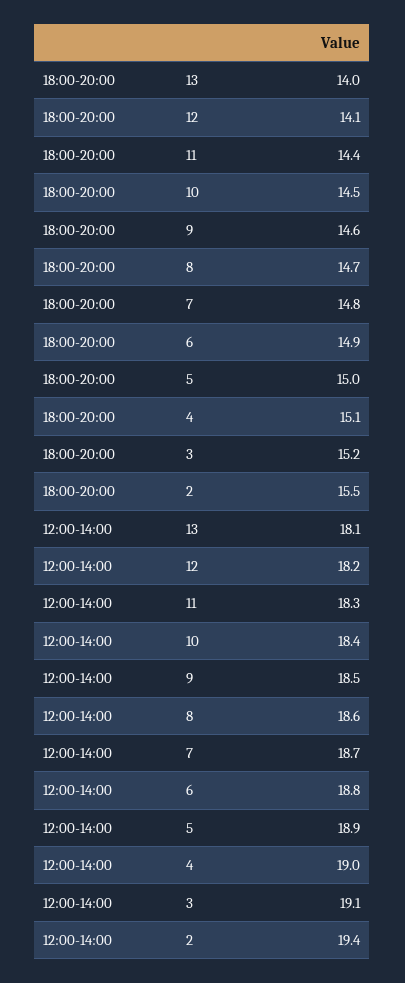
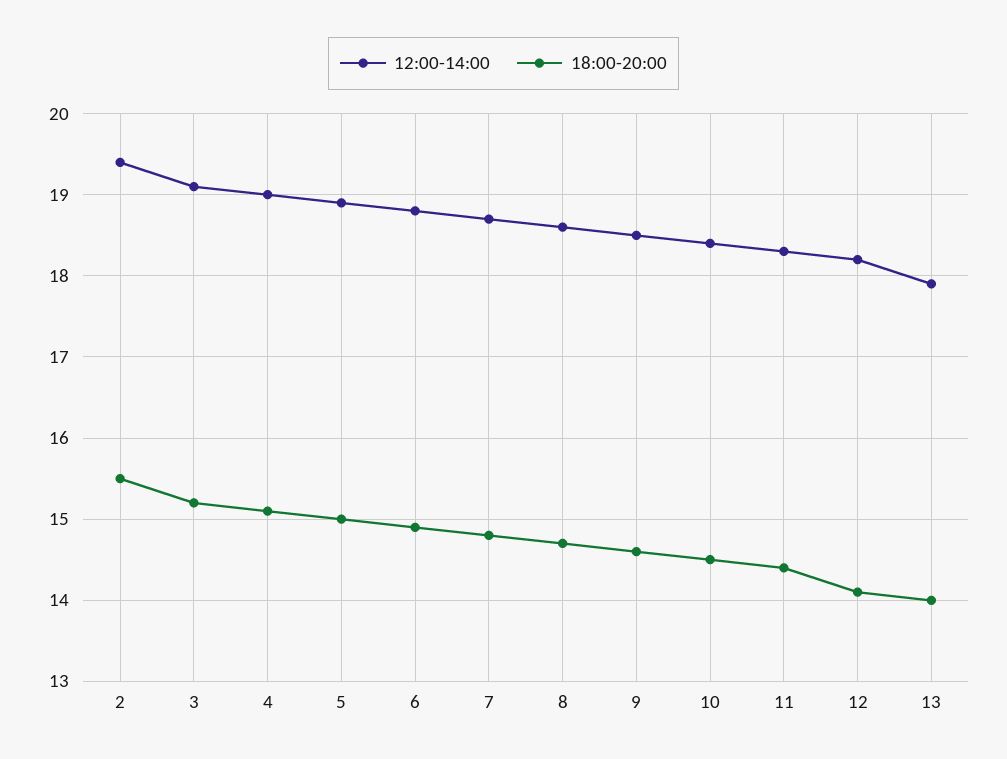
12:00-14:00, 13: 18.1 -> 17.9

